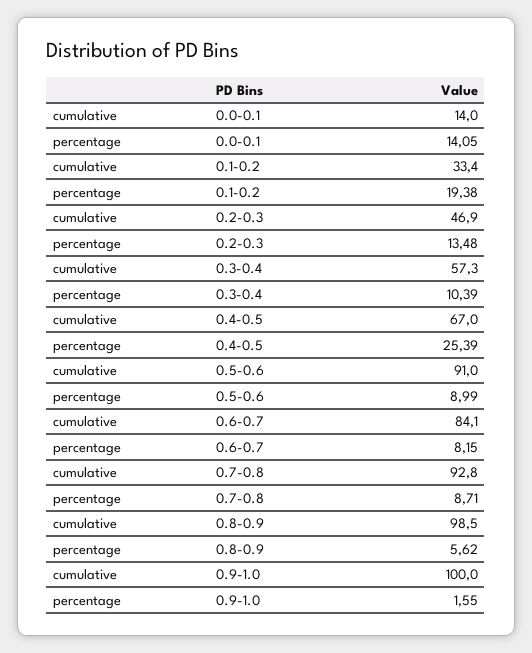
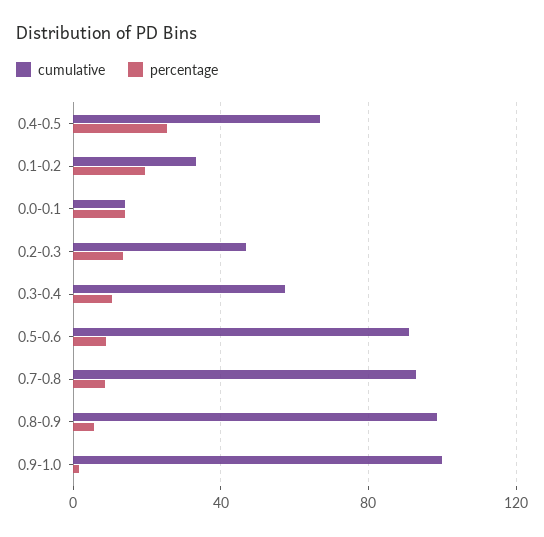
cumulative, 0.6-0.7: 84.1 -> none
percentage, 0.6-0.7: 8.15 -> none

